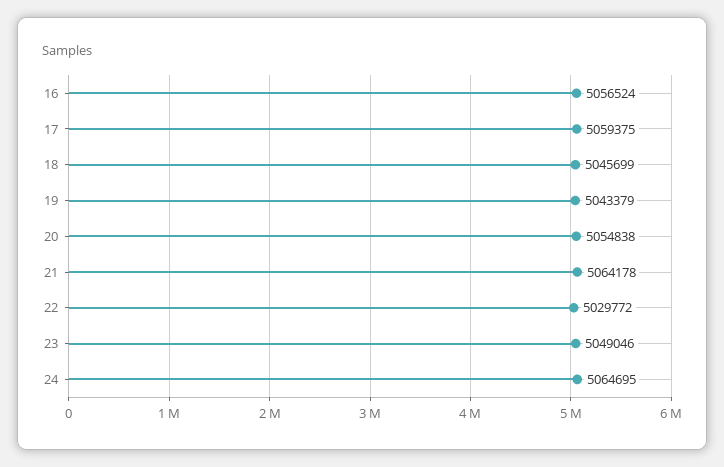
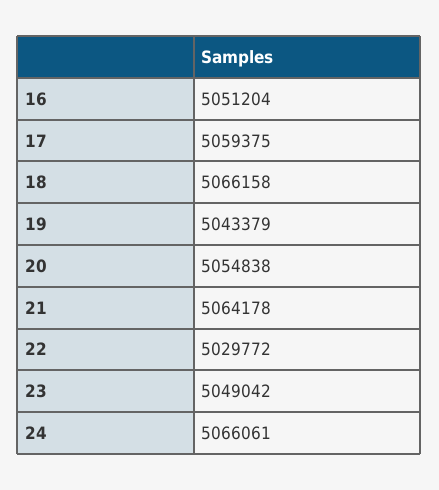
16: 5056524 -> 5051204
18: 5045699 -> 5066158
23: 5049046 -> 5049042
24: 5064695 -> 5066061

